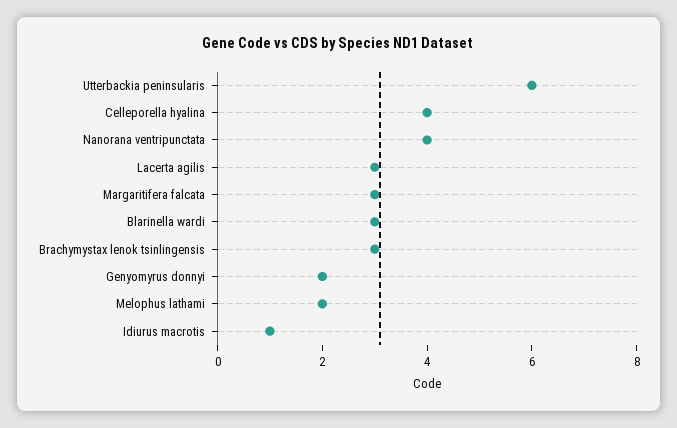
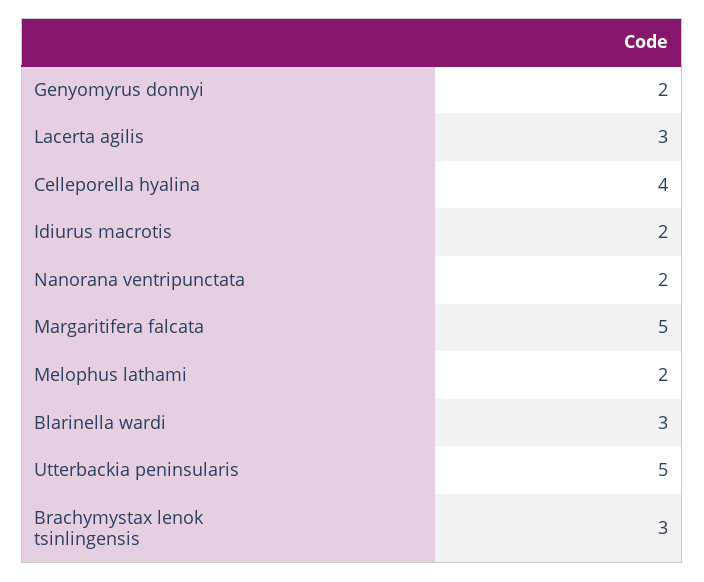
Utterbackia peninsularis: 6 -> 5
Nanorana ventripunctata: 4 -> 2
Margaritifera falcata: 3 -> 5
Idiurus macrotis: 1 -> 2

